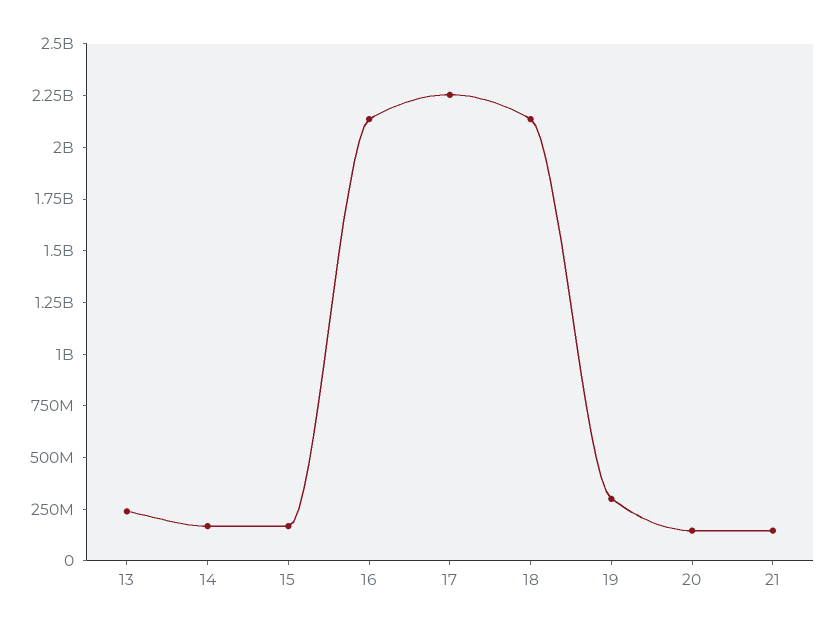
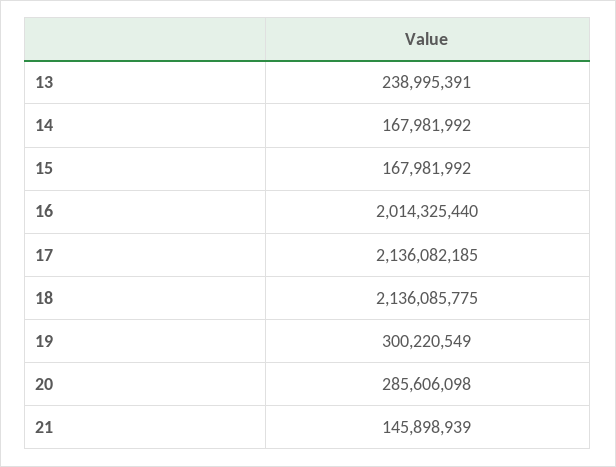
16: 2150000000 -> 2014325440
17: 2250000000 -> 2136082185
20: 150000000 -> 285606098

